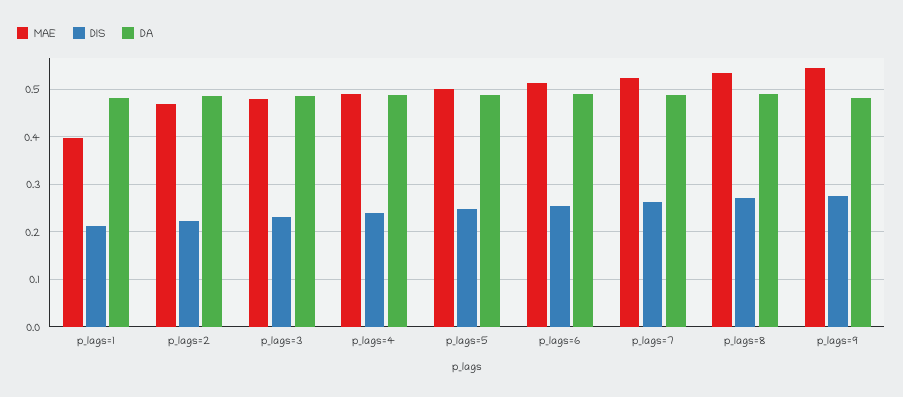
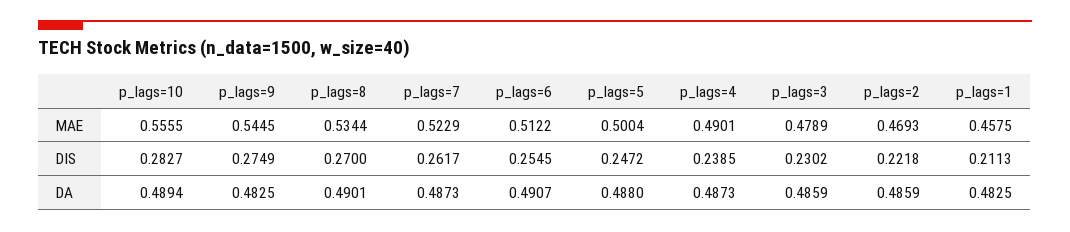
MAE, p_lags=1: 0.4 -> 0.4575
MAE, p_lags=10: none -> 0.5555
DIS, p_lags=10: none -> 0.2827
DA, p_lags=10: none -> 0.4894

